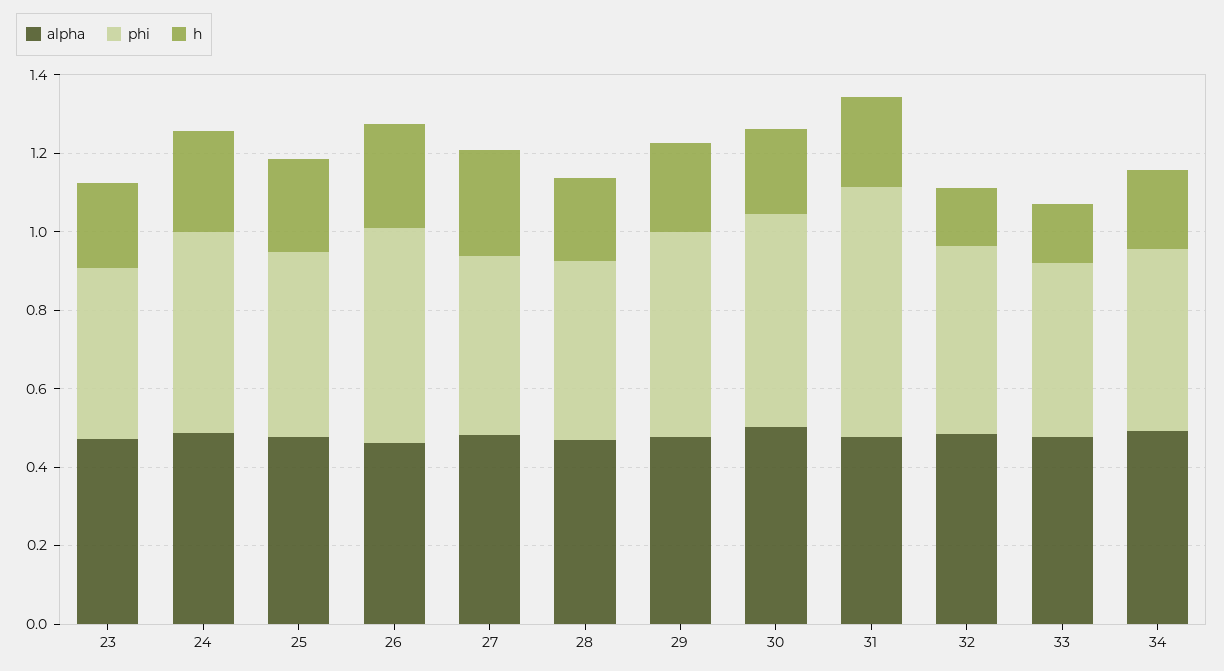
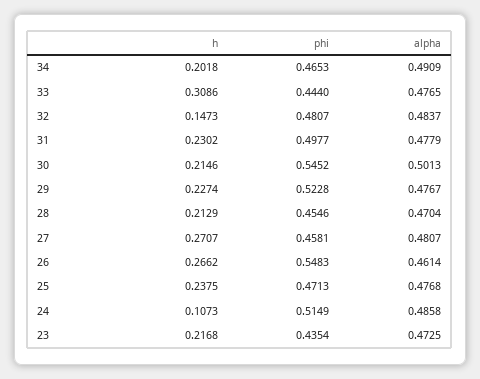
h, 24: 0.25 -> 0.1073
phi, 31: 0.65 -> 0.4977
h, 33: 0.15 -> 0.3086

